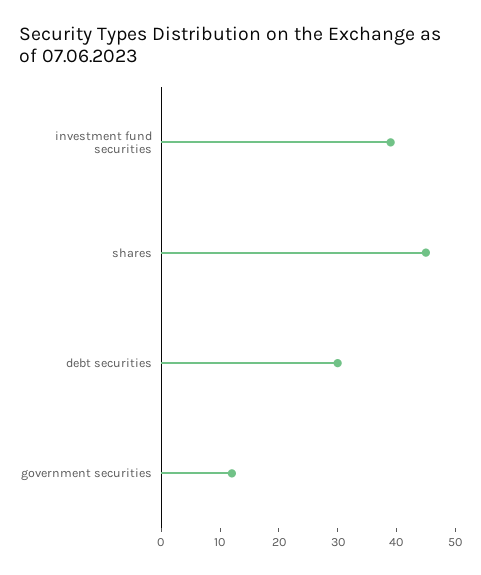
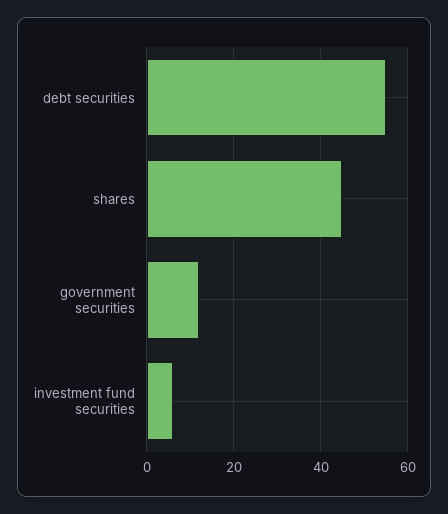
investment fund securities: 40 -> 5
debt securities: 30 -> 55

